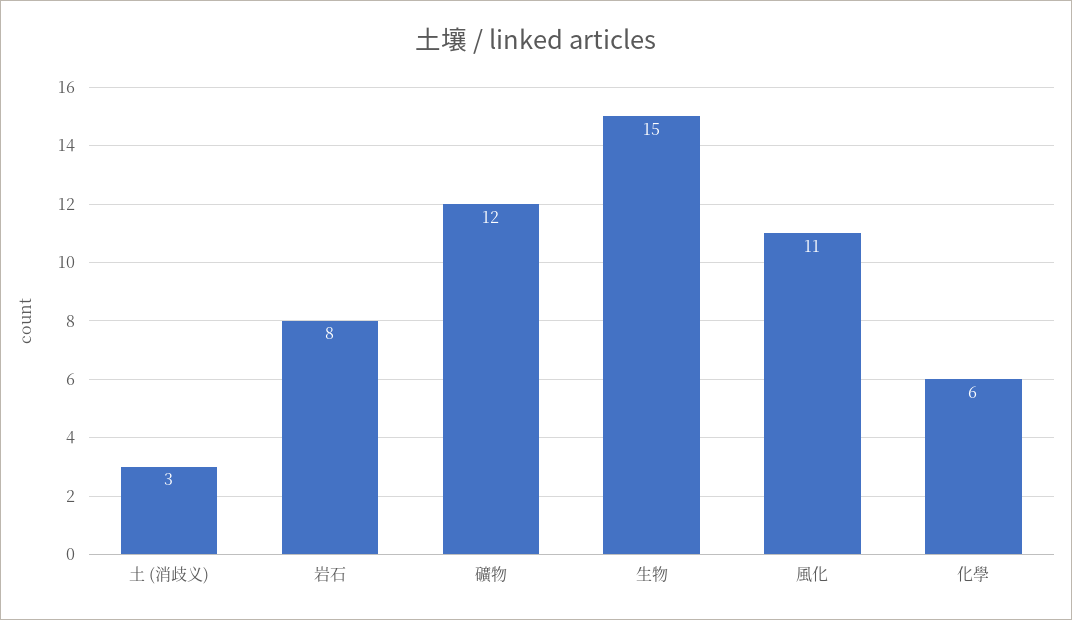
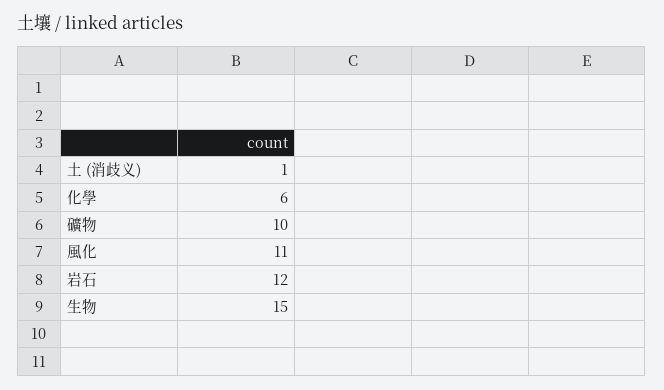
土 (消歧义): 3 -> 1
岩石: 8 -> 12
礦物: 12 -> 10

